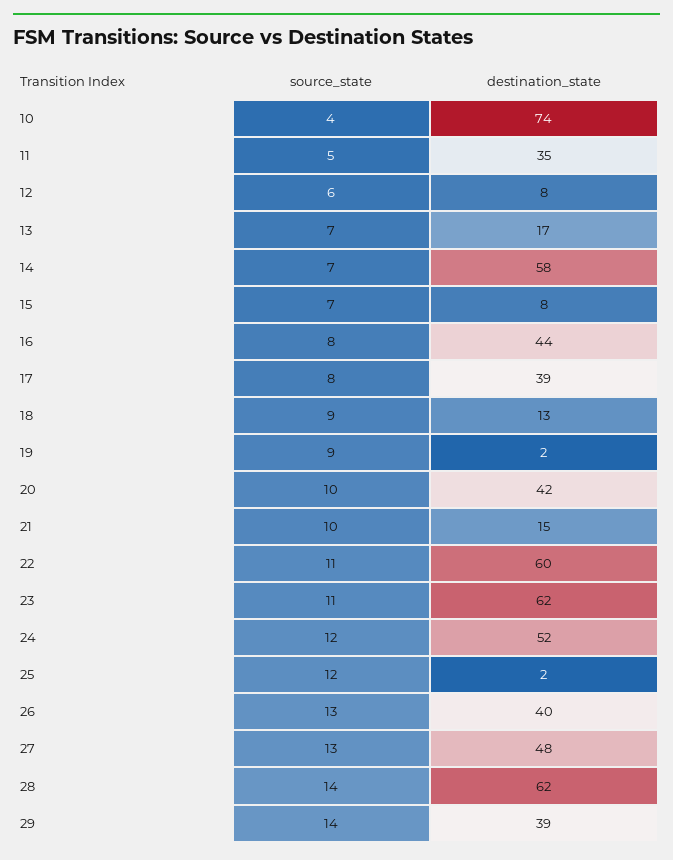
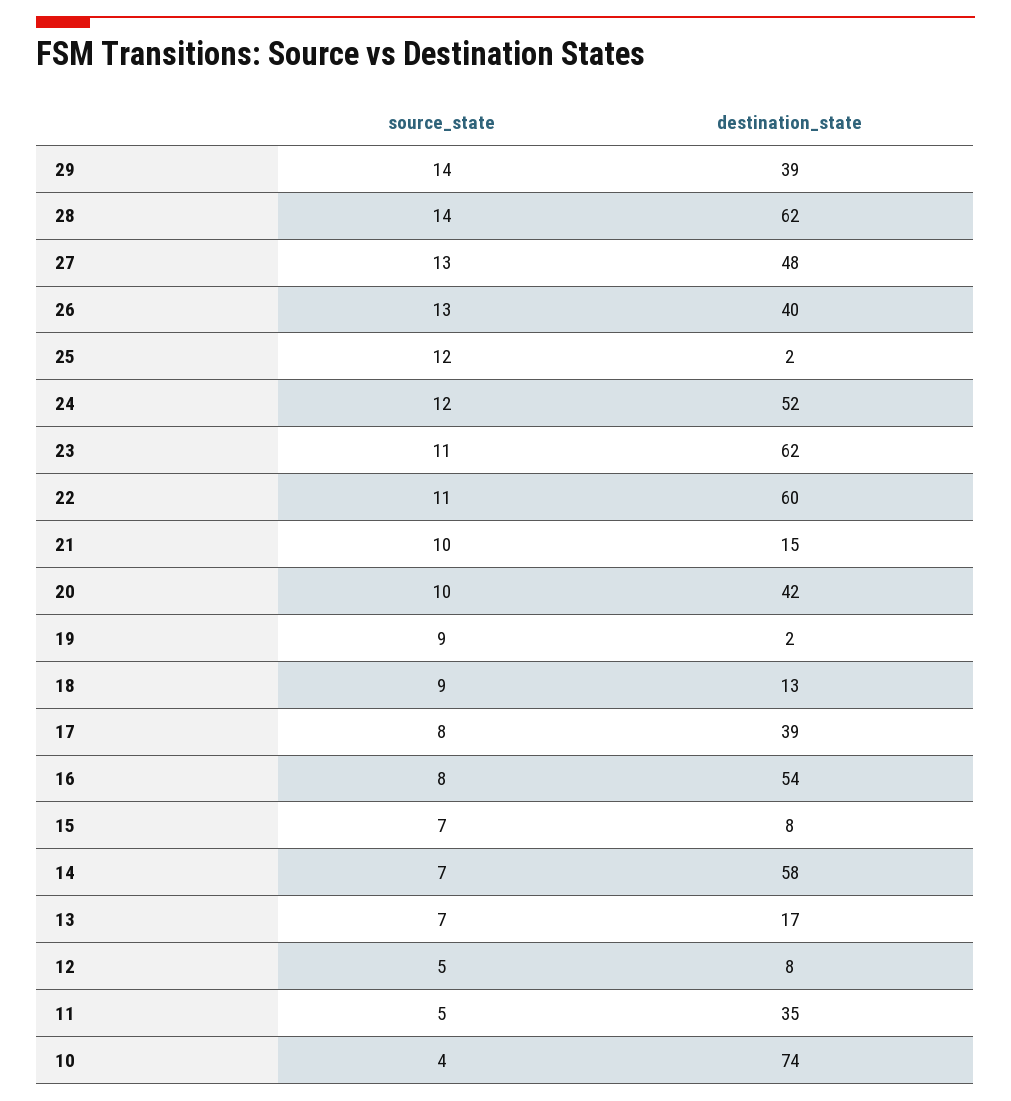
source_state, 12: 6 -> 5
destination_state, 16: 44 -> 54

